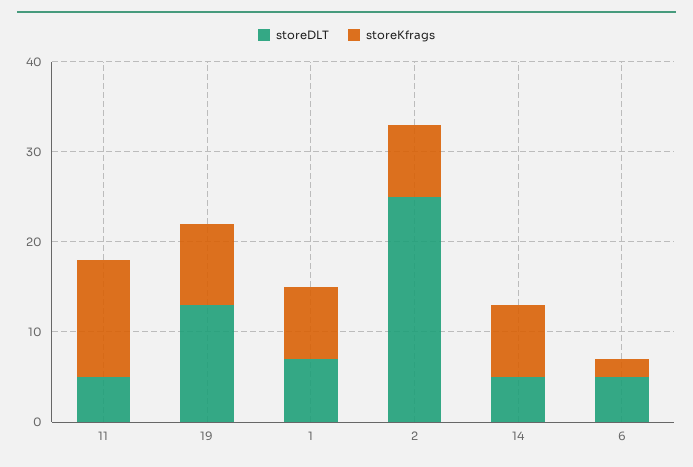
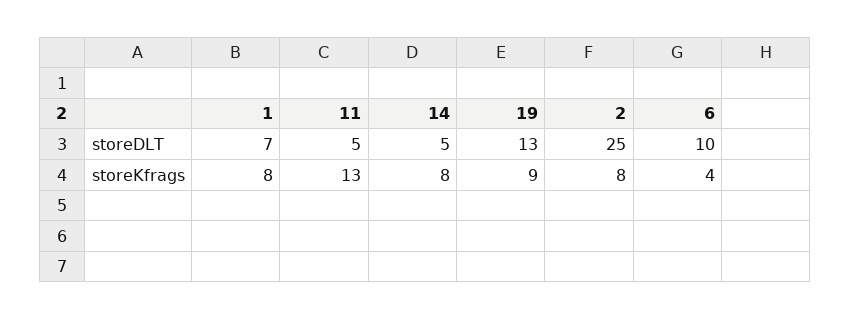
storeDLT, 6: 5 -> 10
storeKfrags, 6: 2 -> 4

